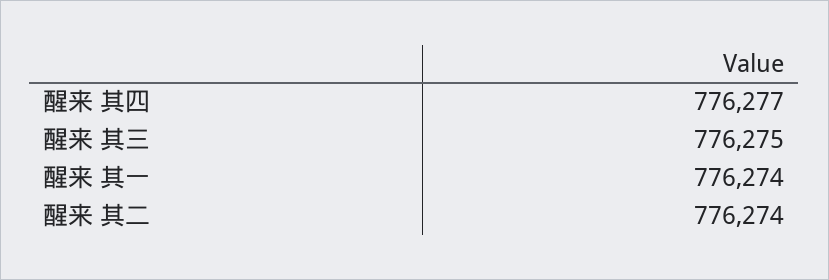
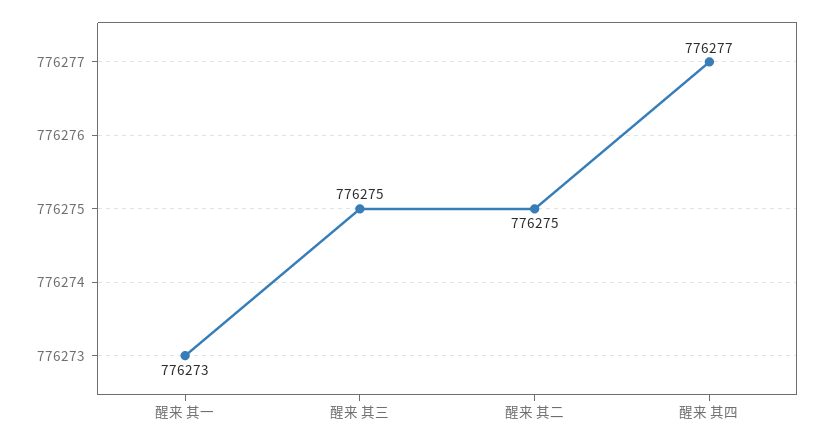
醒来 其一: 776274 -> 776273
醒来 其二: 776274 -> 776275

